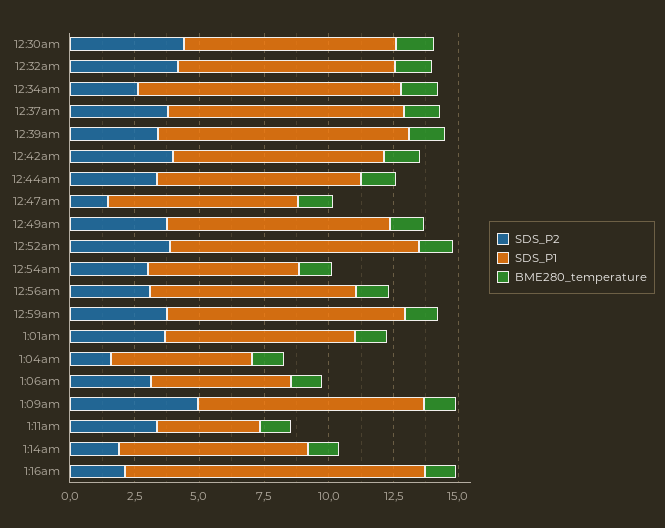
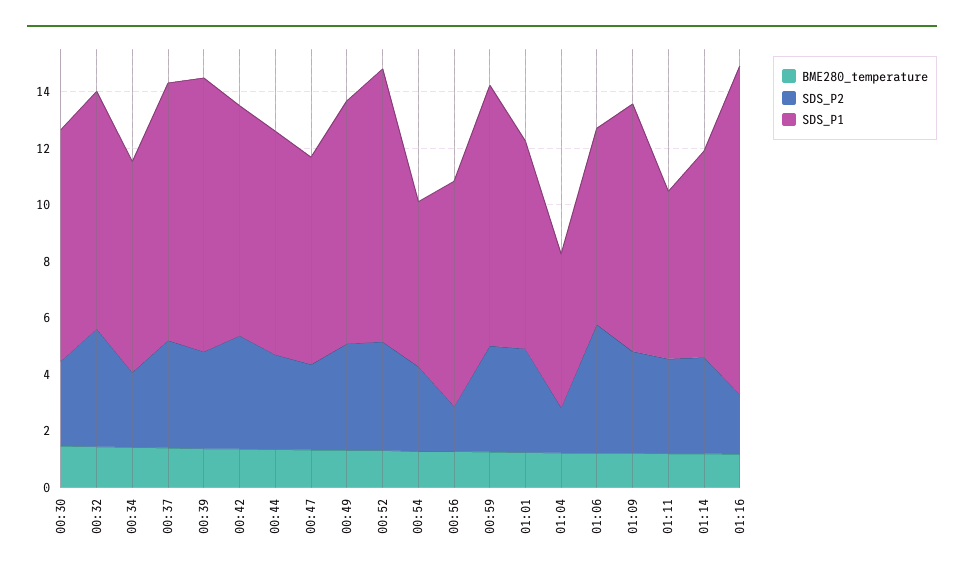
SDS_P2, 12:30am: 4.5 -> 3
SDS_P1, 12:34am: 10 -> 7.5
SDS_P2, 12:47am: 1.5 -> 3
SDS_P2, 12:56am: 3 -> 1.5
SDS_P2, 1:06am: 3 -> 4.5
SDS_P1, 1:06am: 5.5 -> 7
SDS_P2, 1:09am: 5 -> 3.5
SDS_P1, 1:11am: 4 -> 6
SDS_P2, 1:14am: 2 -> 3.5

